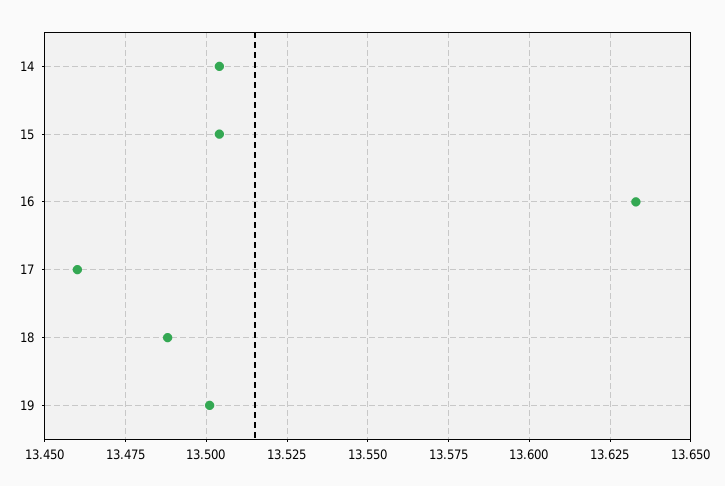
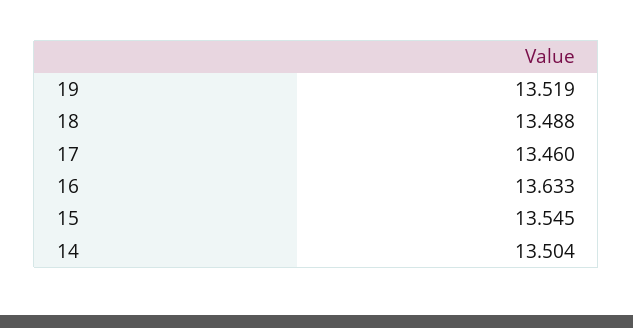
15: 13.505 -> 13.545
19: 13.5 -> 13.519

